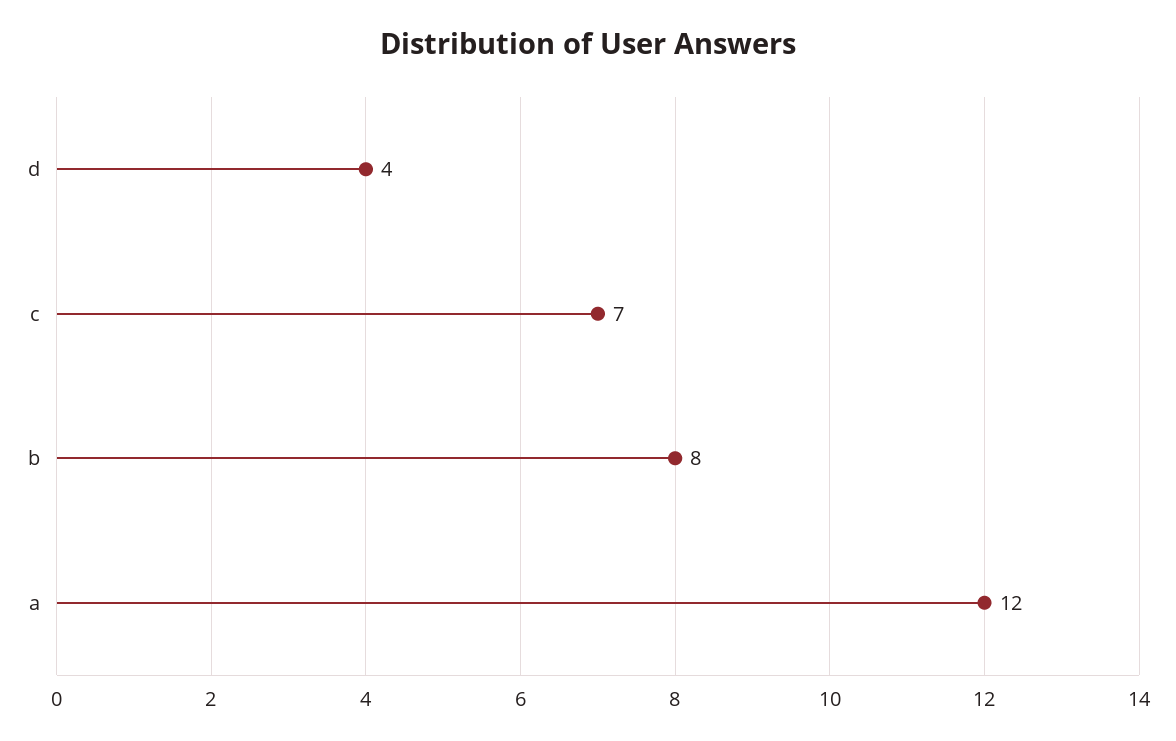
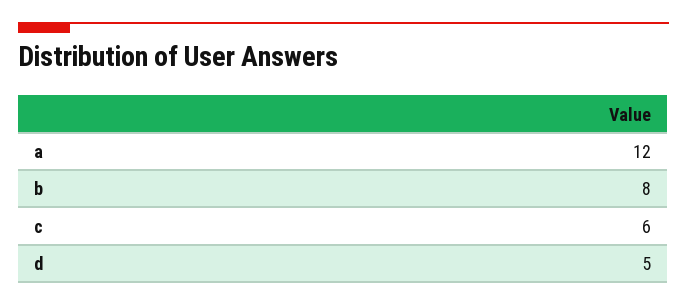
d: 4 -> 5
c: 7 -> 6

